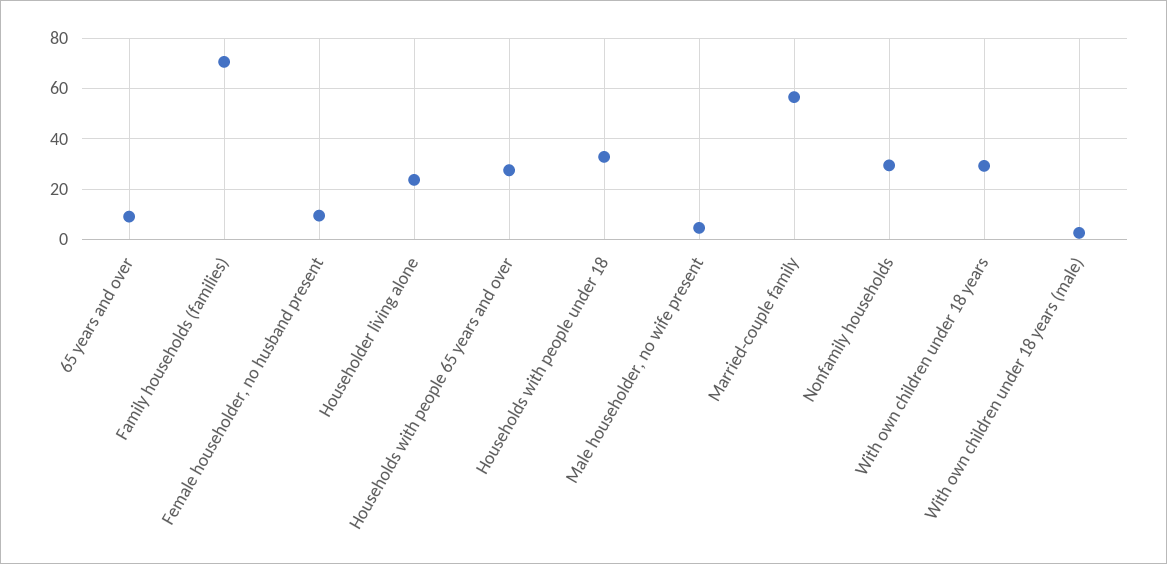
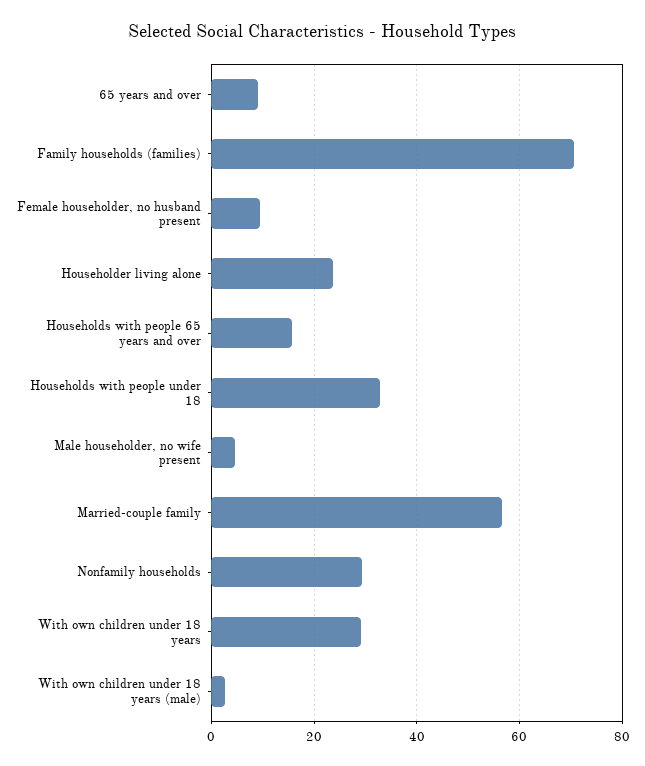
Households with people 65 years and over: 27.5 -> 16

